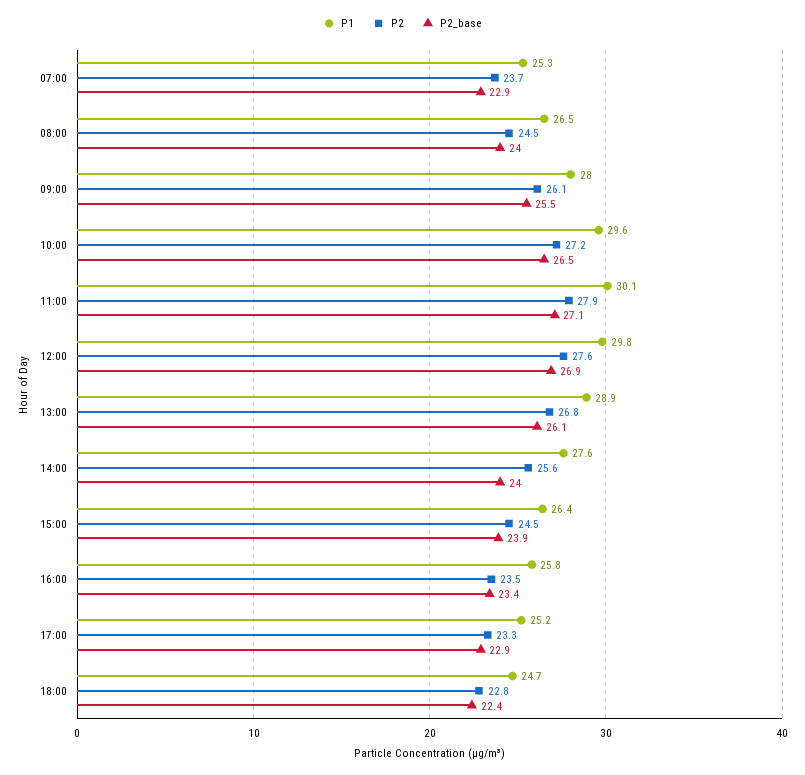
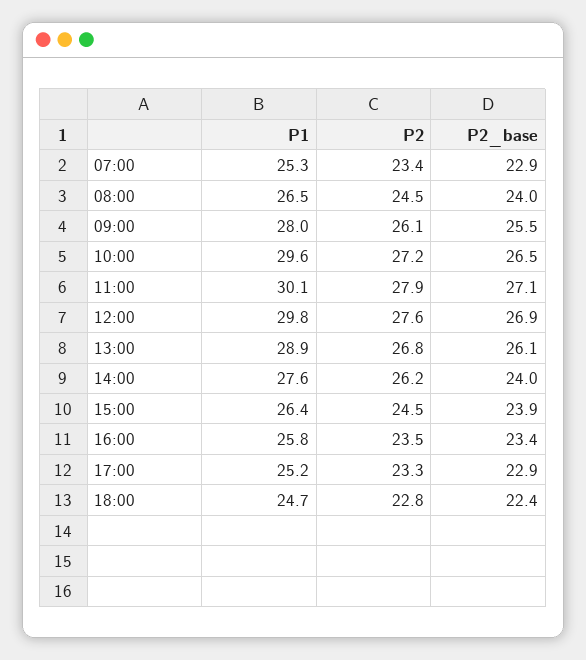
P2, 07:00: 23.7 -> 23.4
P2, 14:00: 25.6 -> 26.2

